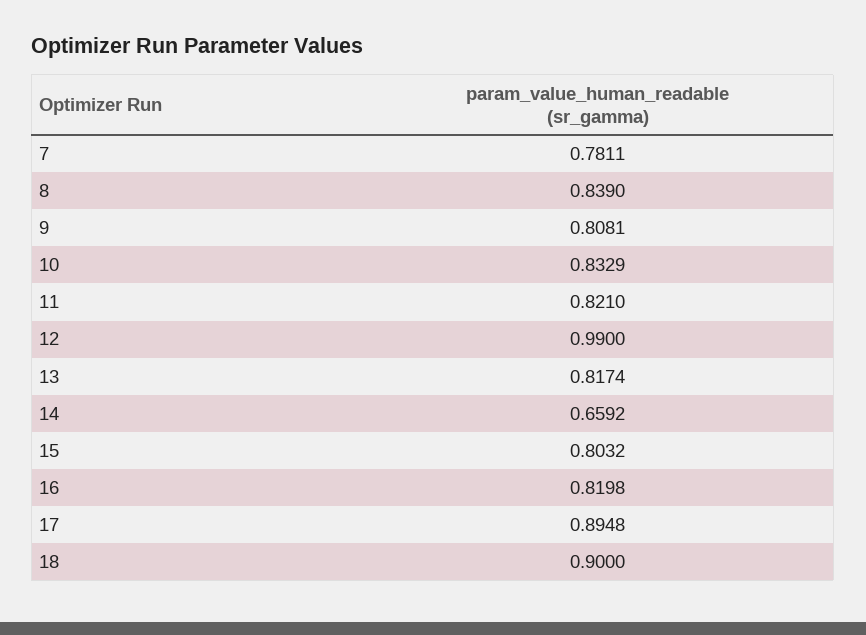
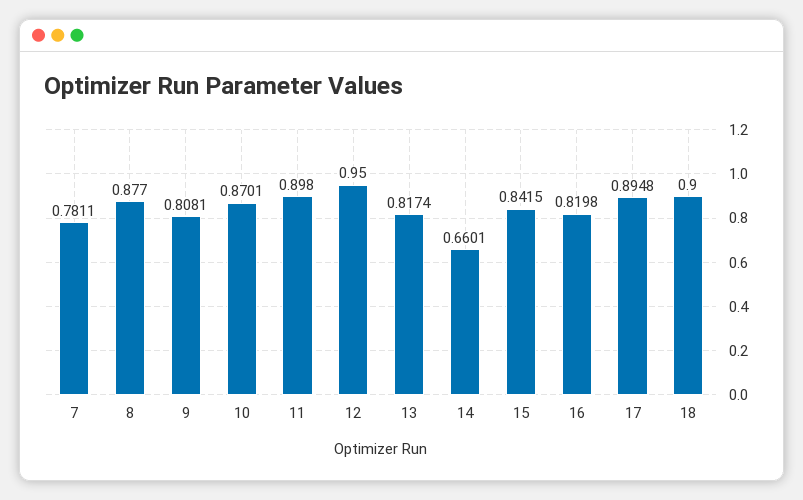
8: 0.839 -> 0.877
10: 0.8329 -> 0.8701
11: 0.821 -> 0.898
12: 0.99 -> 0.95
14: 0.6592 -> 0.6601
15: 0.8032 -> 0.8415

